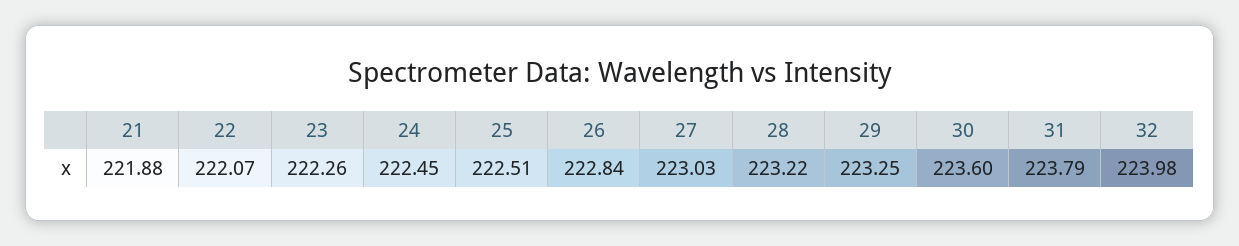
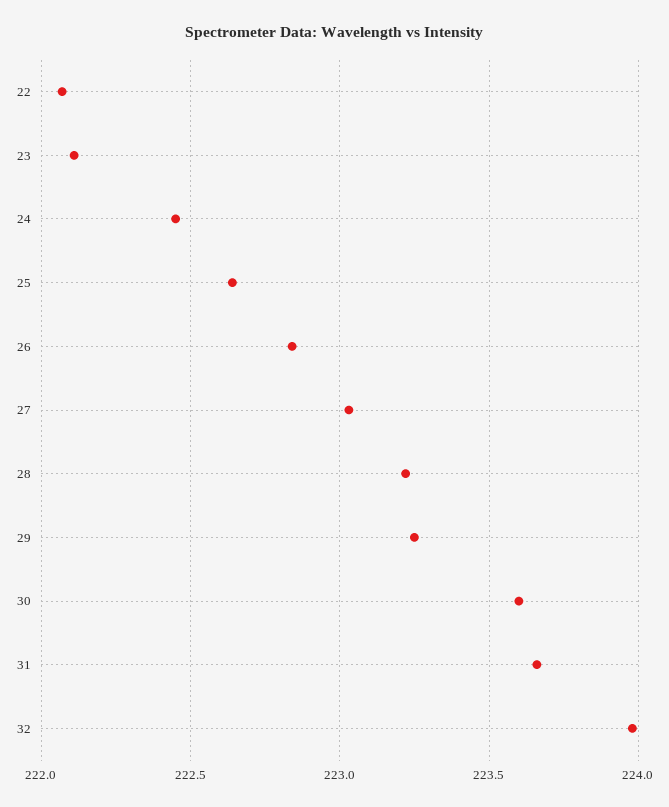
21: 221.88 -> none
23: 222.26 -> 222.1
25: 222.51 -> 222.65
31: 223.79 -> 223.65

